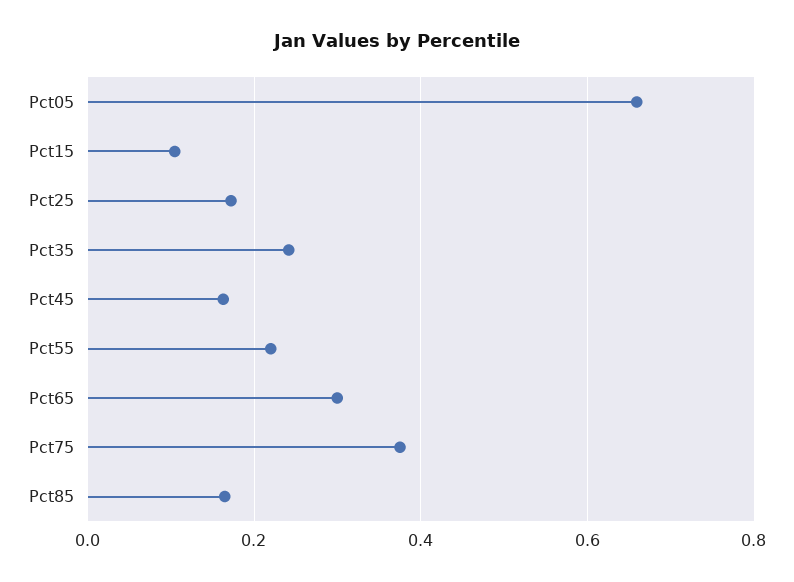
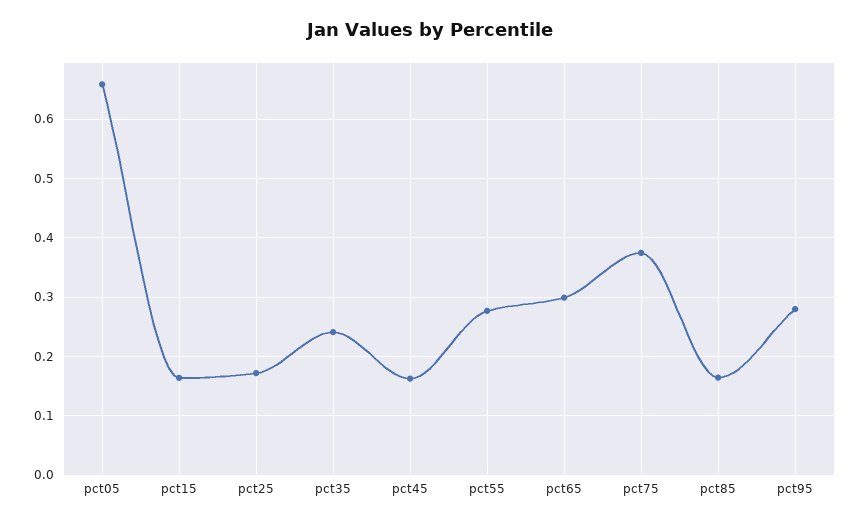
Pct15: 0.1 -> 0.16
Pct55: 0.22 -> 0.28
pct95: none -> 0.28

